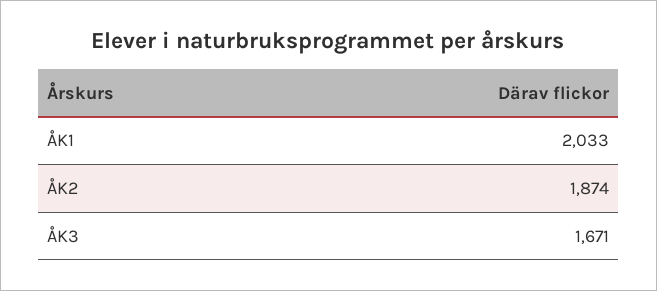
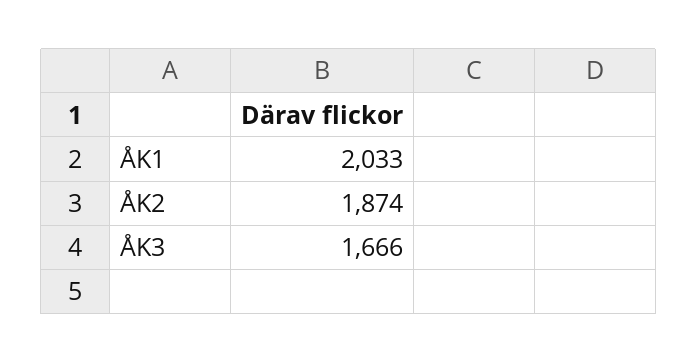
ÅK3: 1671 -> 1666

